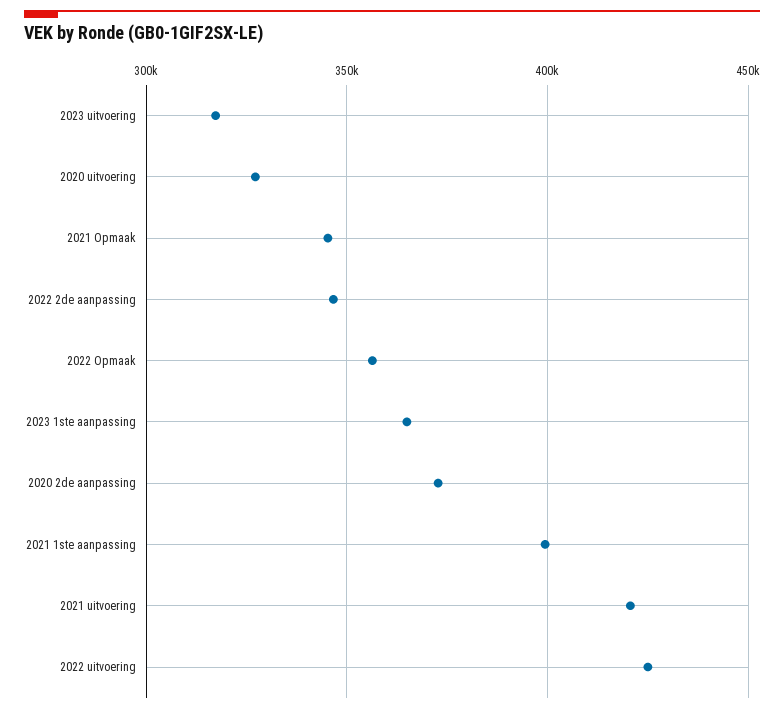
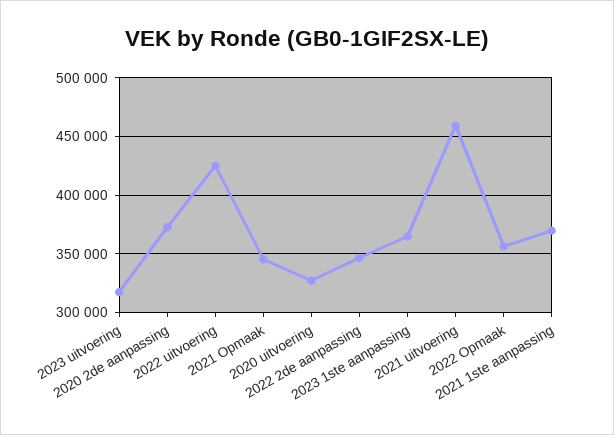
2021 1ste aanpassing: 400000 -> 370000
2021 uitvoering: 420000 -> 460000

